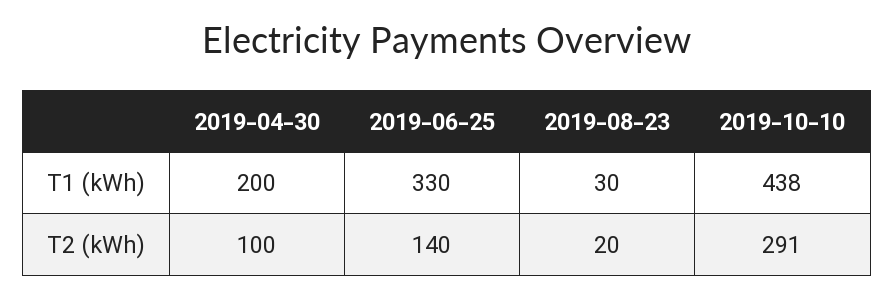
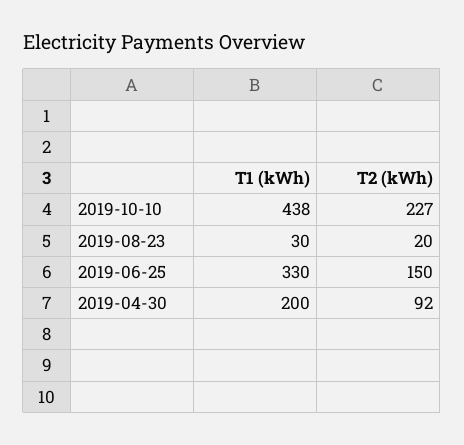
2019-04-30, T2 (kWh): 100 -> 92
2019-06-25, T2 (kWh): 140 -> 150
2019-10-10, T2 (kWh): 291 -> 227

